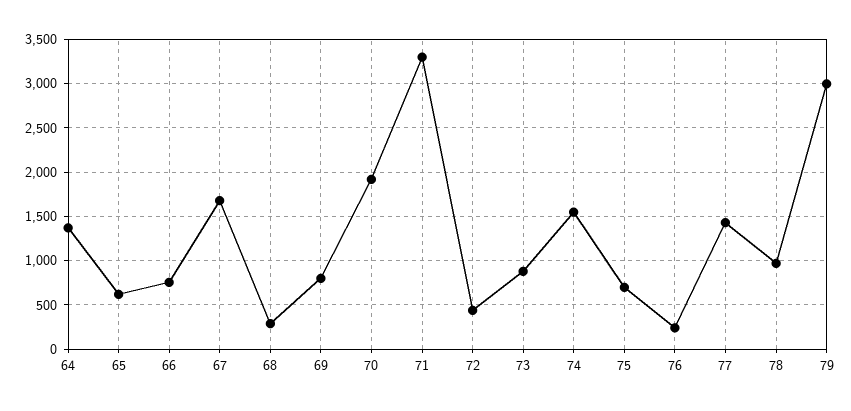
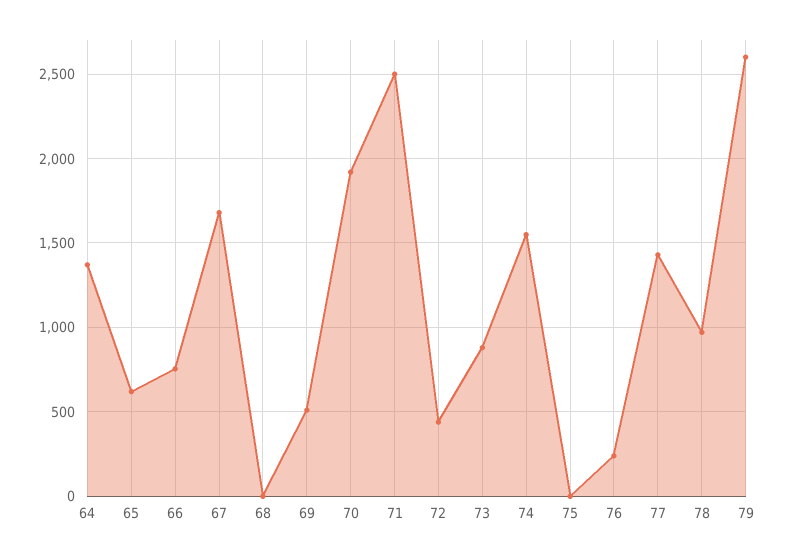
68: 300 -> 0
69: 800 -> 500
71: 3300 -> 2500
75: 700 -> 0
79: 3000 -> 2600

